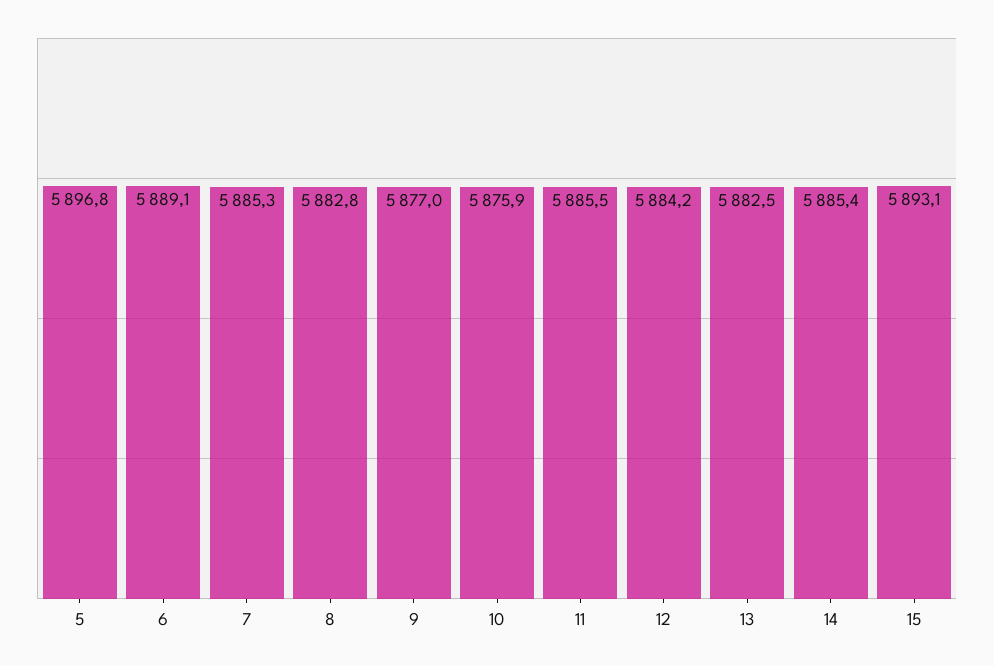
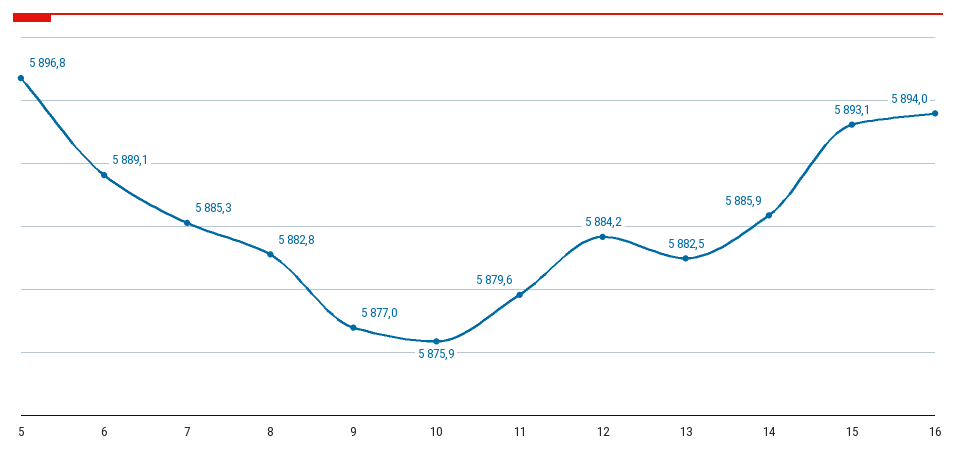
11: 5885.5 -> 5879.6
14: 5885.4 -> 5885.9
16: none -> 5894

